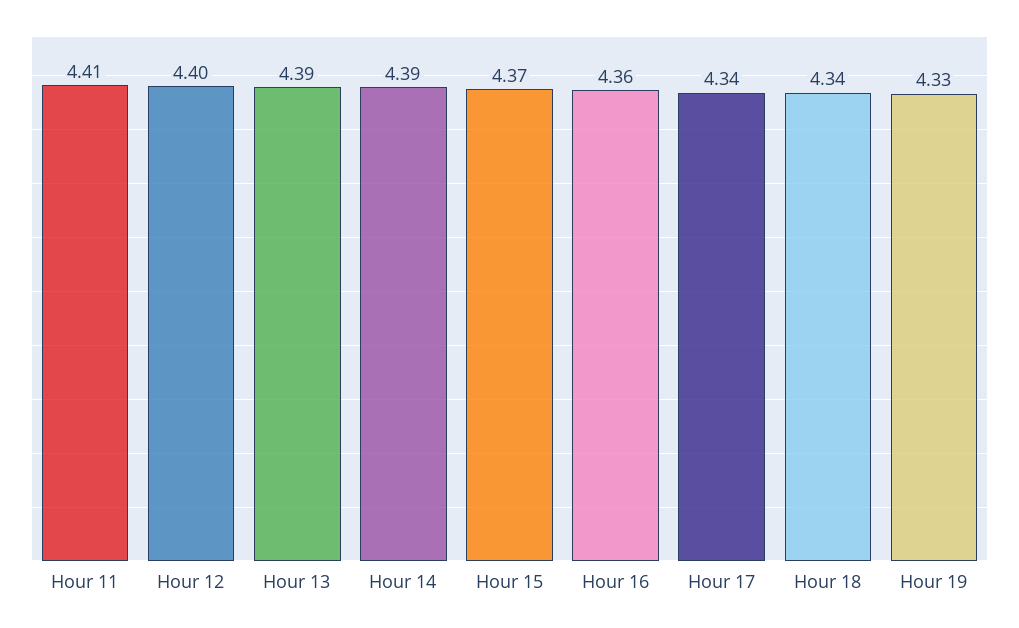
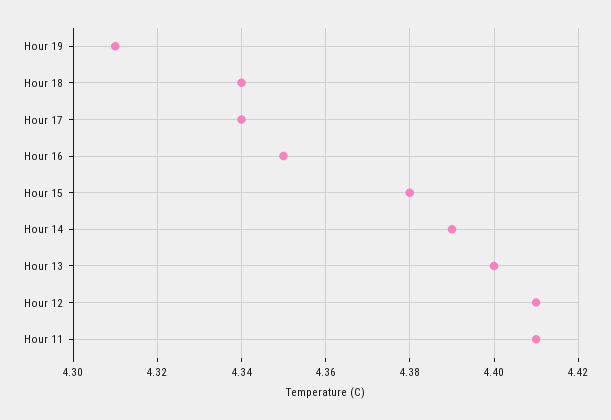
Hour 12: 4.4 -> 4.41
Hour 13: 4.39 -> 4.4
Hour 15: 4.37 -> 4.38
Hour 16: 4.36 -> 4.35
Hour 19: 4.33 -> 4.31

